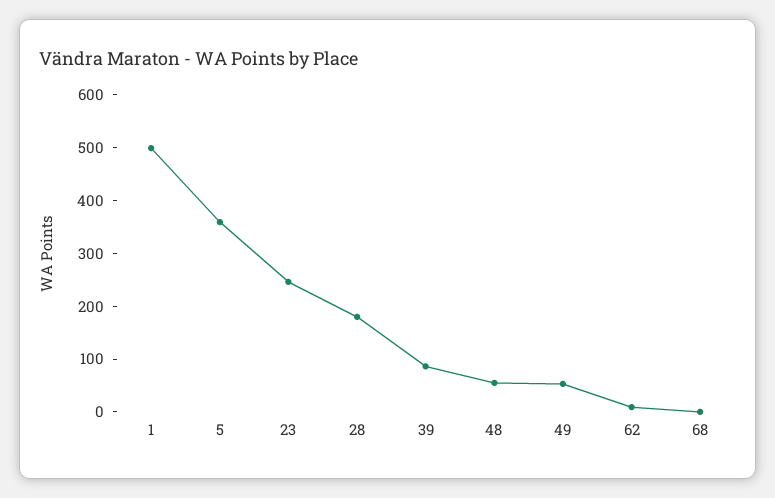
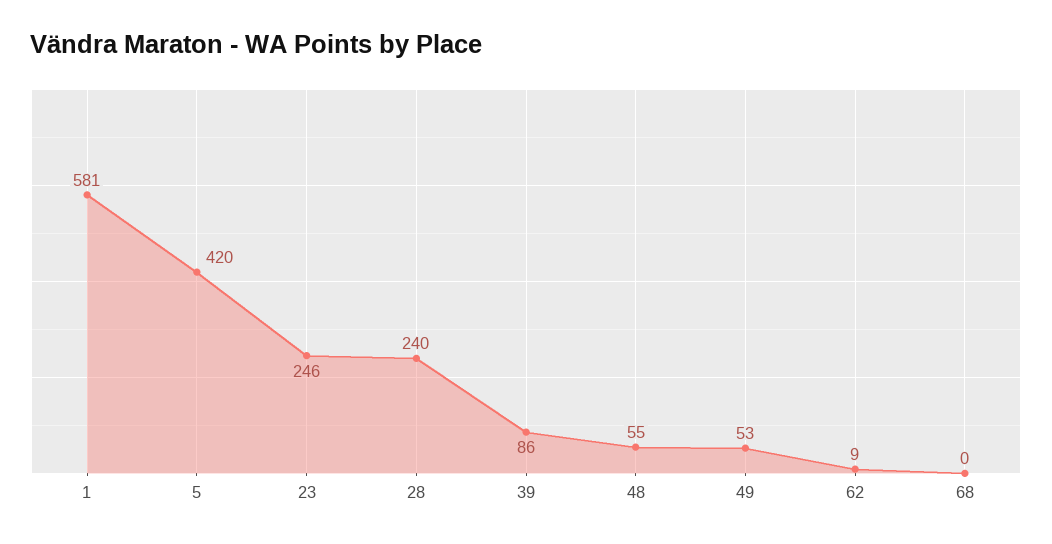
1: 500 -> 581
5: 360 -> 420
28: 180 -> 240

